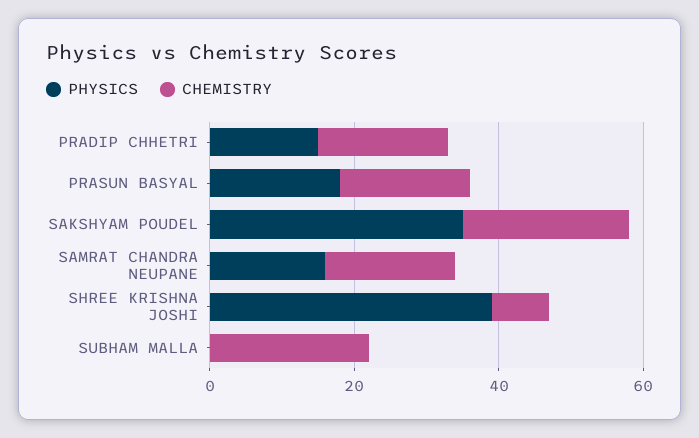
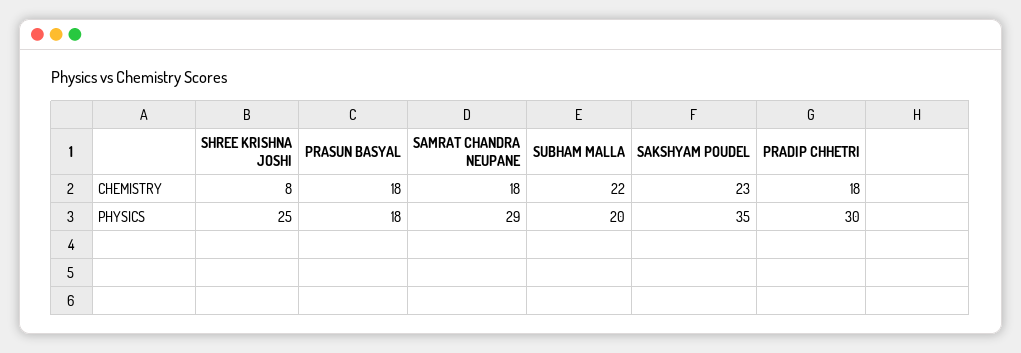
PHYSICS, PRADIP CHHETRI: 15 -> 30
PHYSICS, SAMRAT CHANDRA NEUPANE: 15 -> 29
PHYSICS, SHREE KRISHNA JOSHI: 40 -> 25
PHYSICS, SUBHAM MALLA: 0 -> 20

